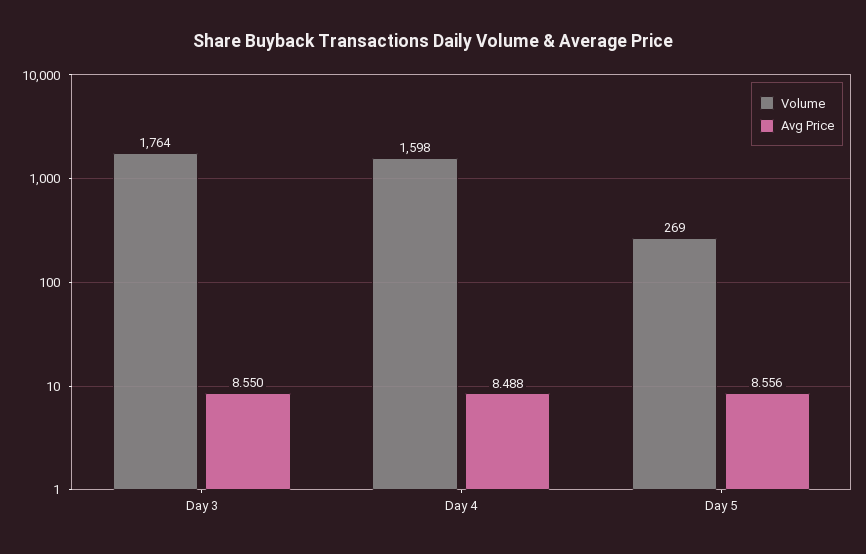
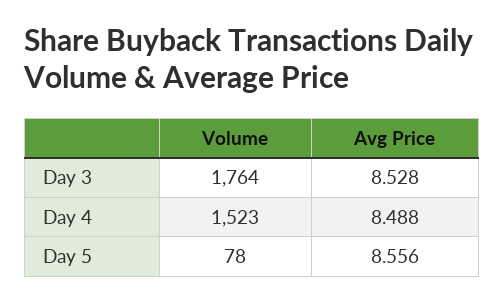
Avg Price, Day 3: 8.55 -> 8.528
Volume, Day 4: 1598 -> 1523
Volume, Day 5: 269 -> 78

